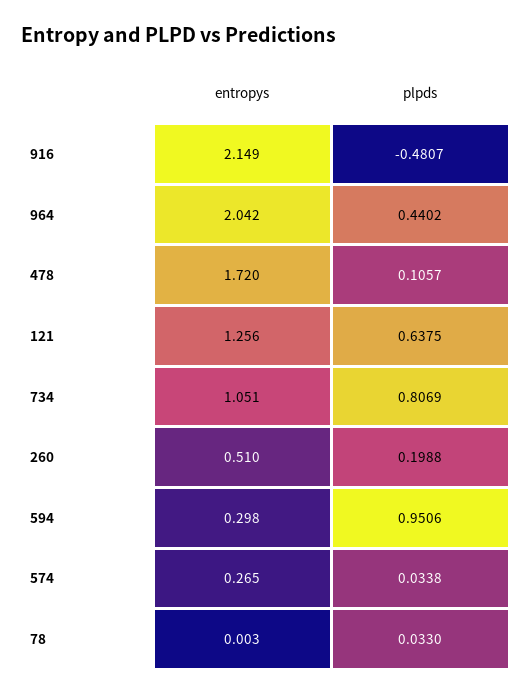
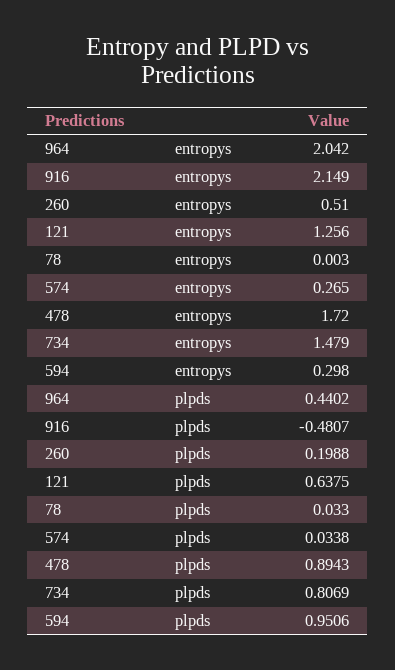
plpds, 478: 0.1057 -> 0.8943
entropys, 734: 1.051 -> 1.479

